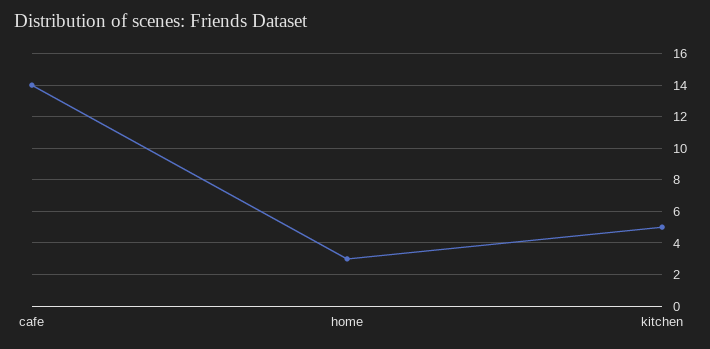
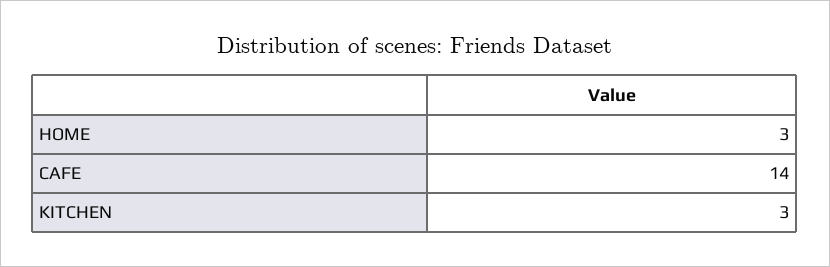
kitchen: 5 -> 3

